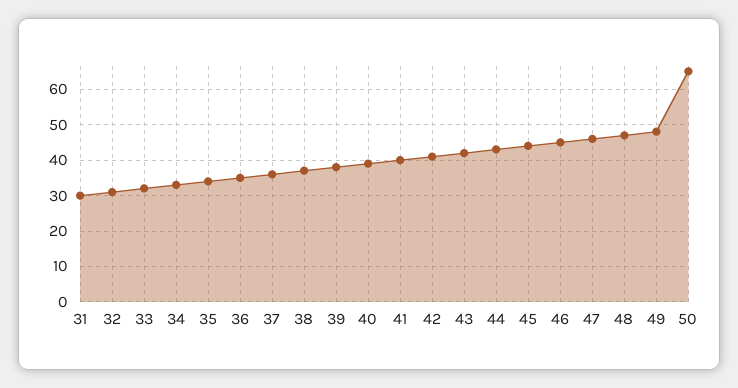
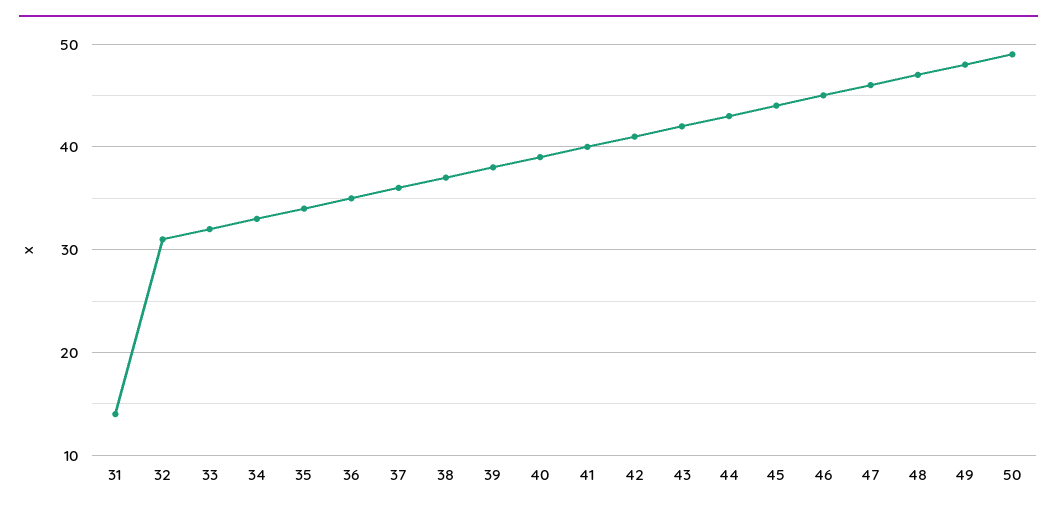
31: 30 -> 14
50: 65 -> 49

